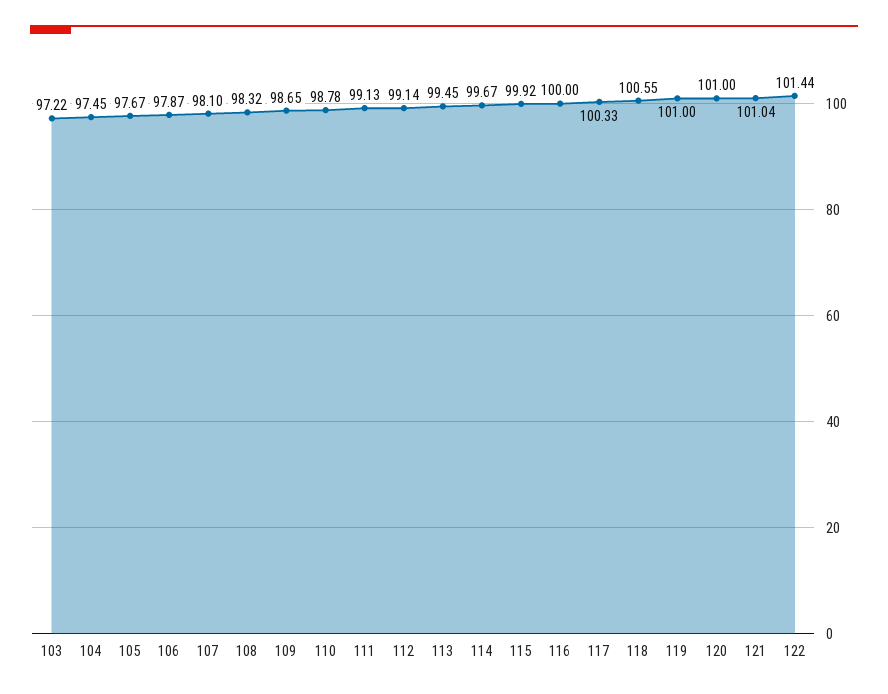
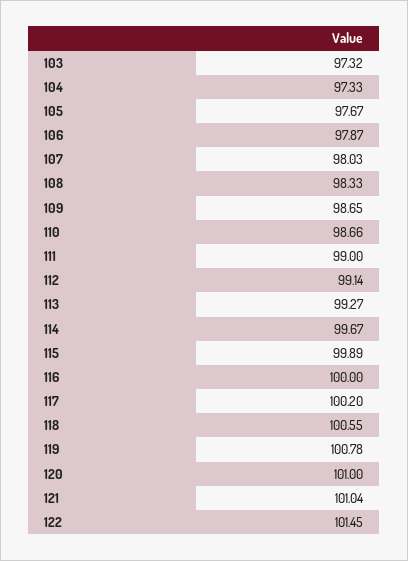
103: 97.22 -> 97.32
104: 97.45 -> 97.33
107: 98.1 -> 98.03
108: 98.32 -> 98.33
110: 98.78 -> 98.66
111: 99.13 -> 99
113: 99.45 -> 99.27
115: 99.92 -> 99.89
117: 100.33 -> 100.2
119: 101 -> 100.78
122: 101.44 -> 101.45

